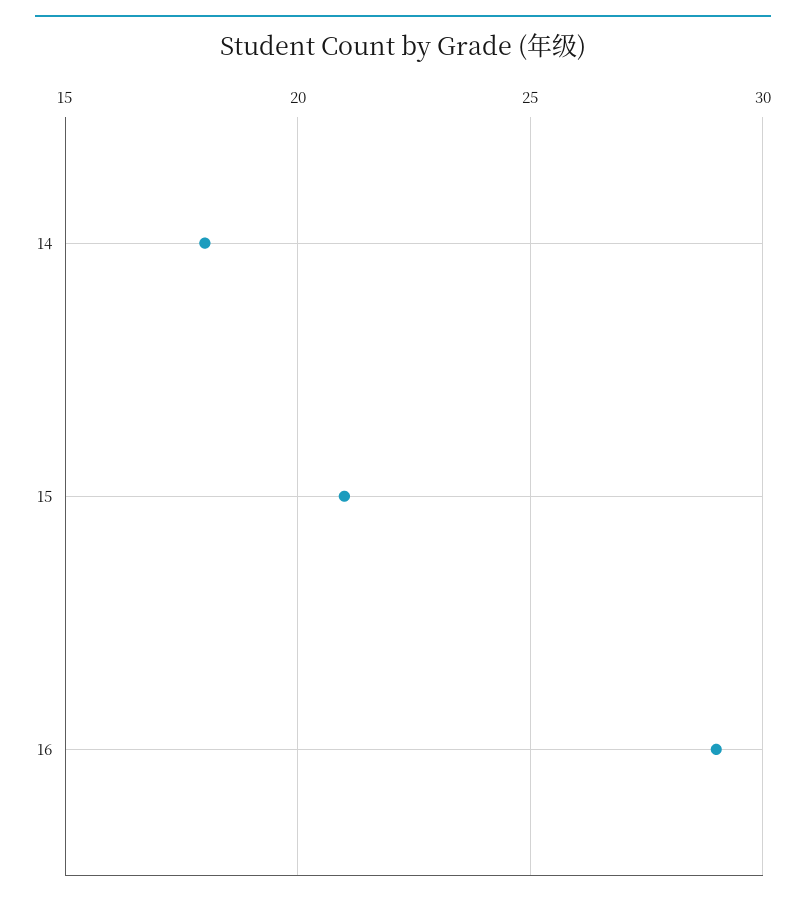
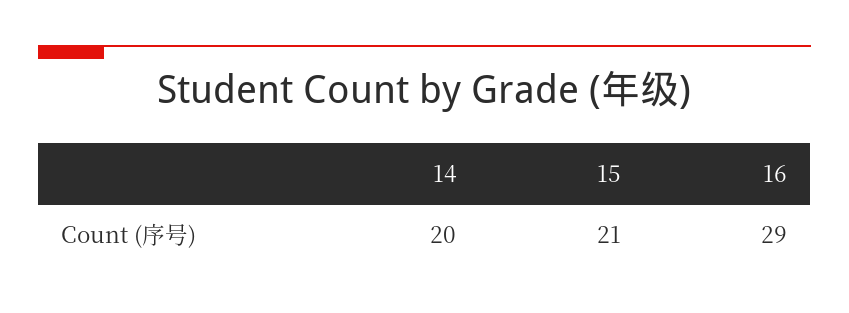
14: 18 -> 20

